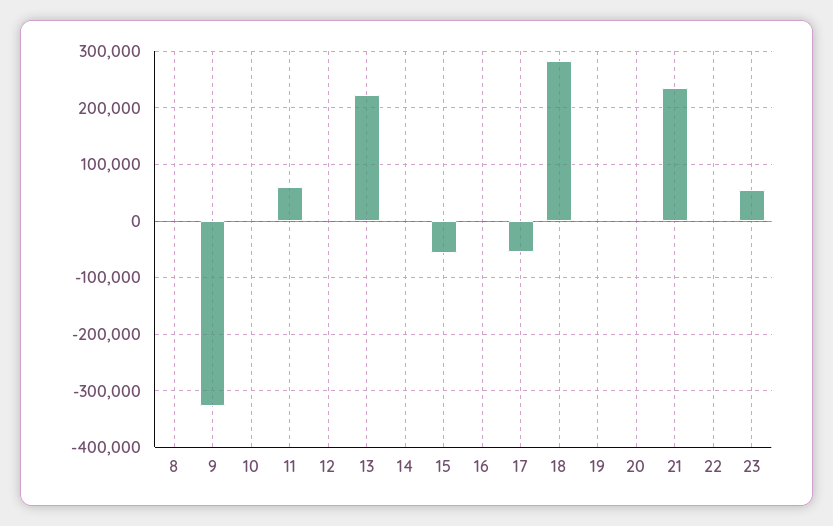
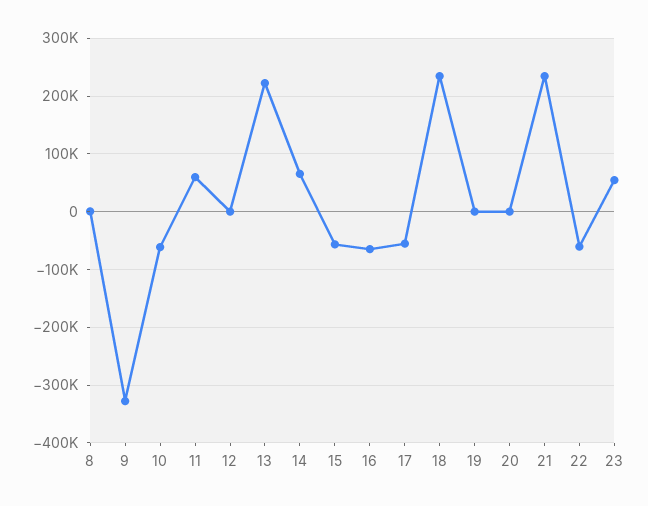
10: 0 -> -60000
14: 0 -> 60000
16: 0 -> -60000
18: 280000 -> 240000
22: 0 -> -60000

